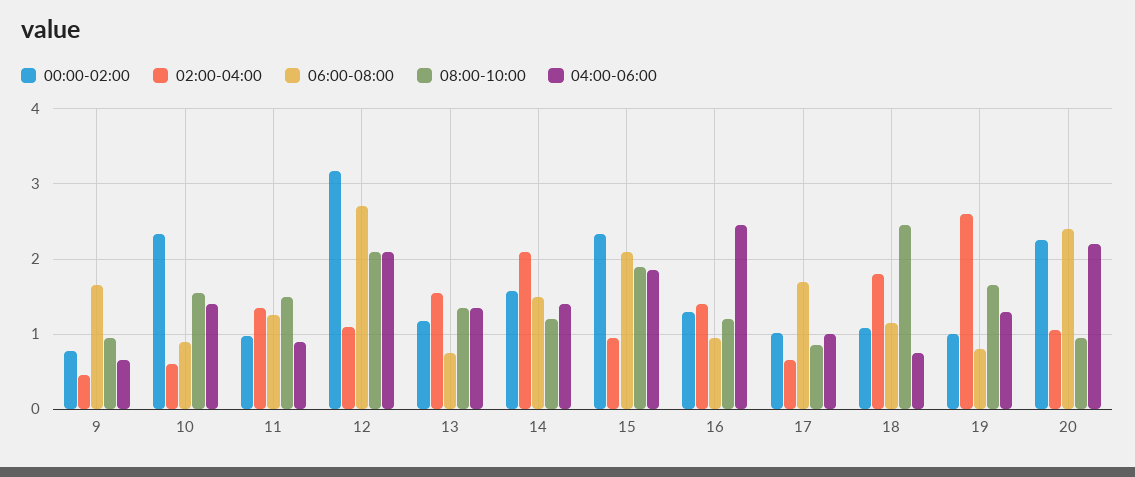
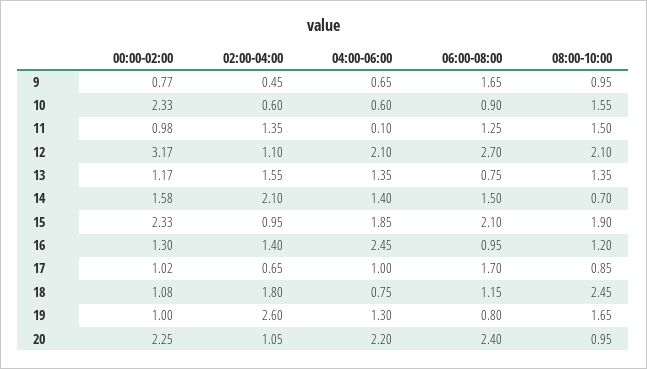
04:00-06:00, 10: 1.4 -> 0.6
04:00-06:00, 11: 0.9 -> 0.1
08:00-10:00, 14: 1.2 -> 0.7

